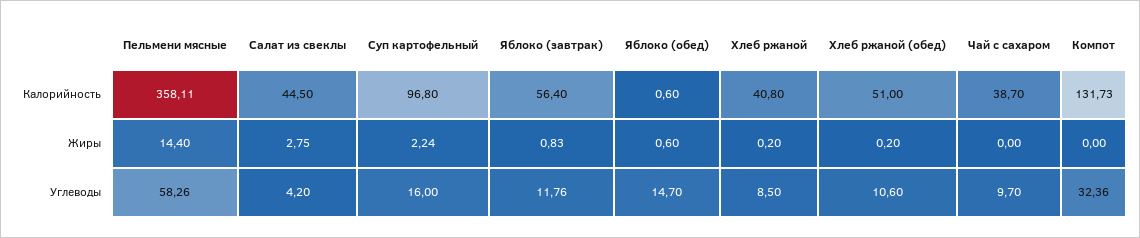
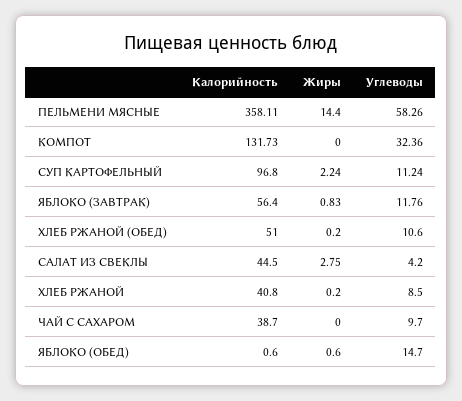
Суп картофельный, Углеводы: 16 -> 11.24

